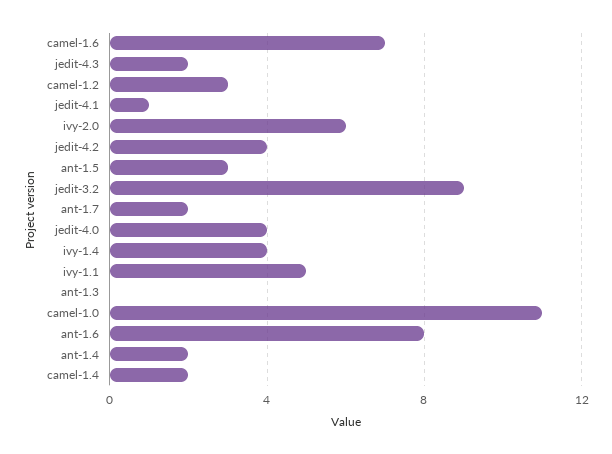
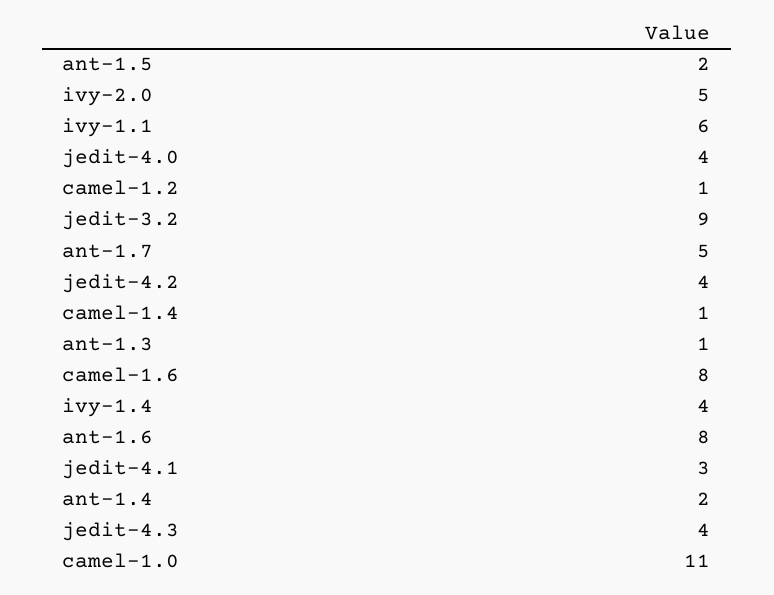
camel-1.6: 7 -> 8
jedit-4.3: 2 -> 4
camel-1.2: 3 -> 1
jedit-4.1: 1 -> 3
ivy-2.0: 6 -> 5
ant-1.5: 3 -> 2
ant-1.7: 2 -> 5
ivy-1.1: 5 -> 6
ant-1.3: 0 -> 1
camel-1.4: 2 -> 1

